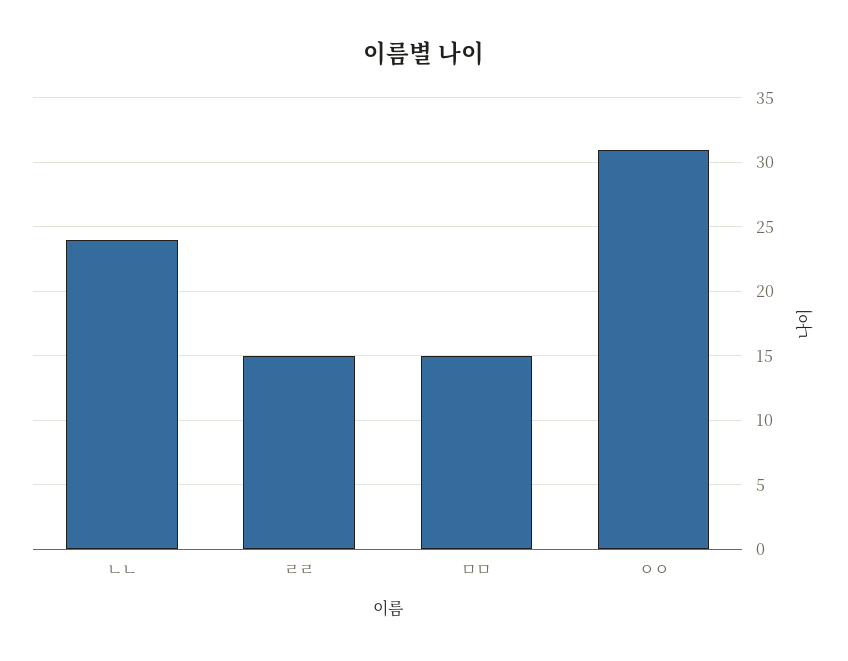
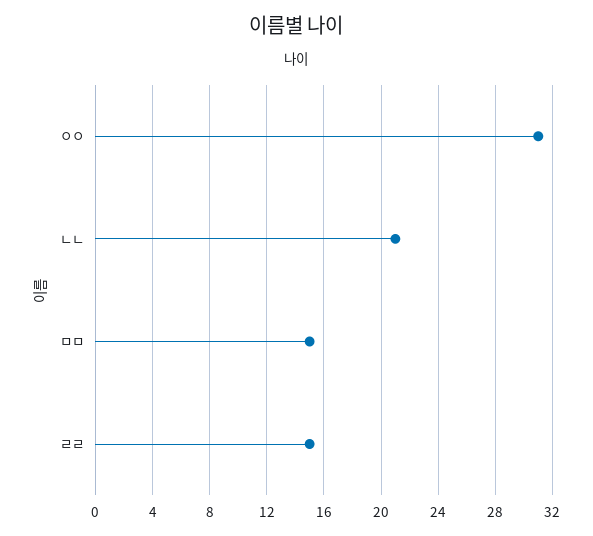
ㄴㄴ: 24 -> 21

